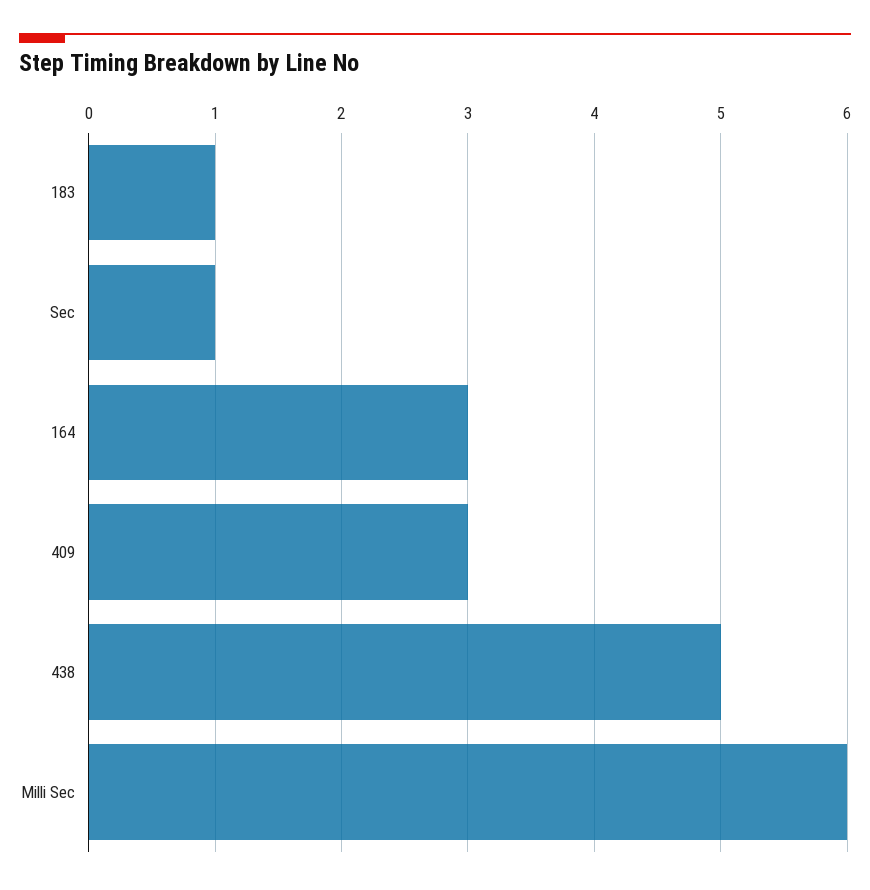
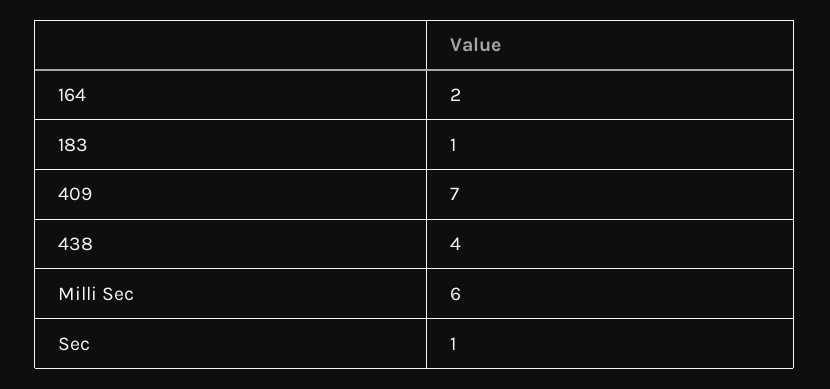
164: 3 -> 2
409: 3 -> 7
438: 5 -> 4

